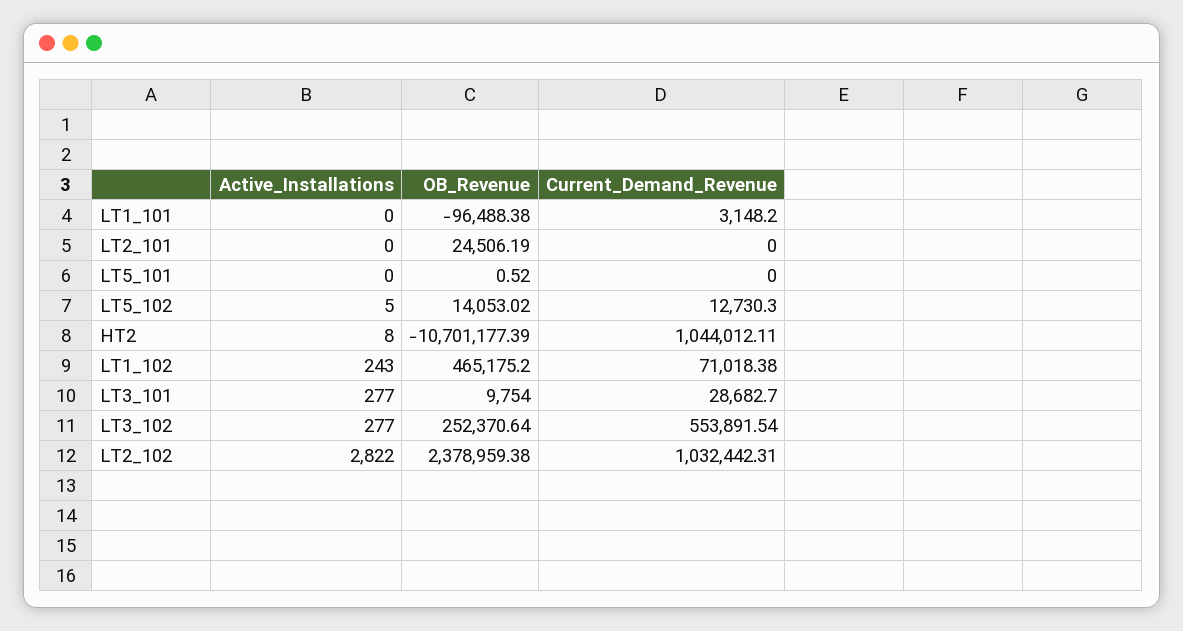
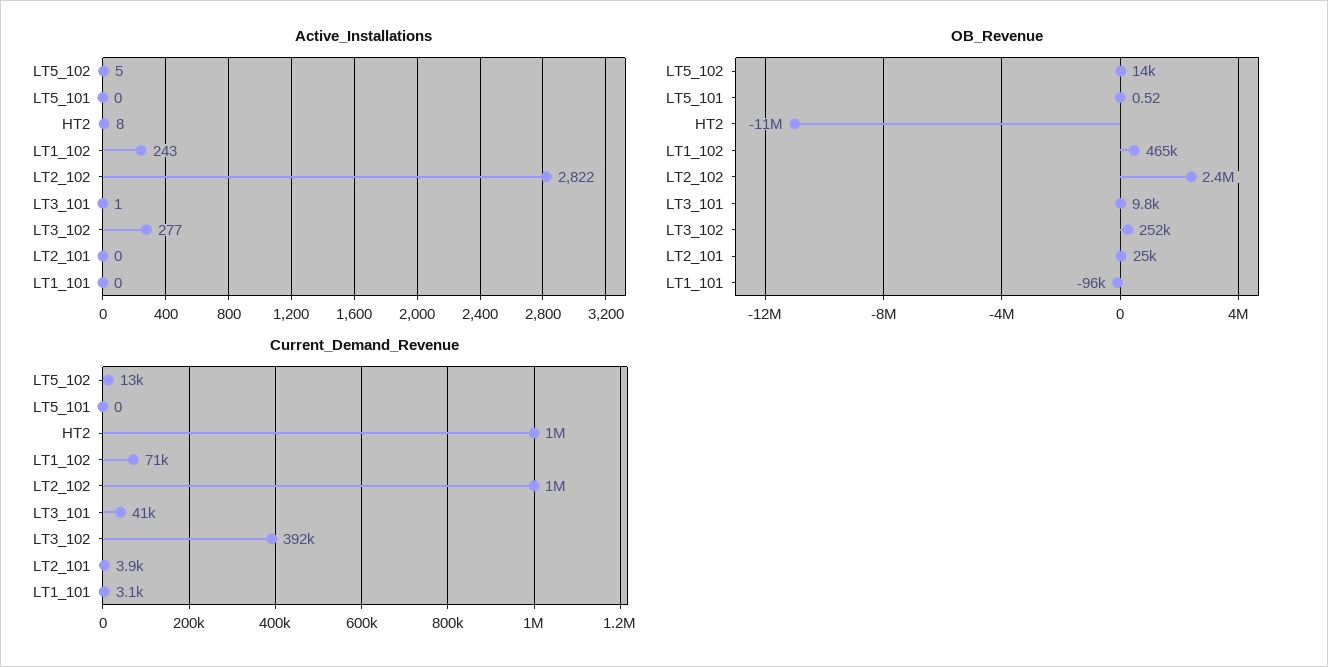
Current_Demand_Revenue, LT2_101: 0 -> 3900
Active_Installations, LT3_101: 277 -> 1
Current_Demand_Revenue, LT3_101: 28682.7 -> 41000
Current_Demand_Revenue, LT3_102: 553891.54 -> 392000

